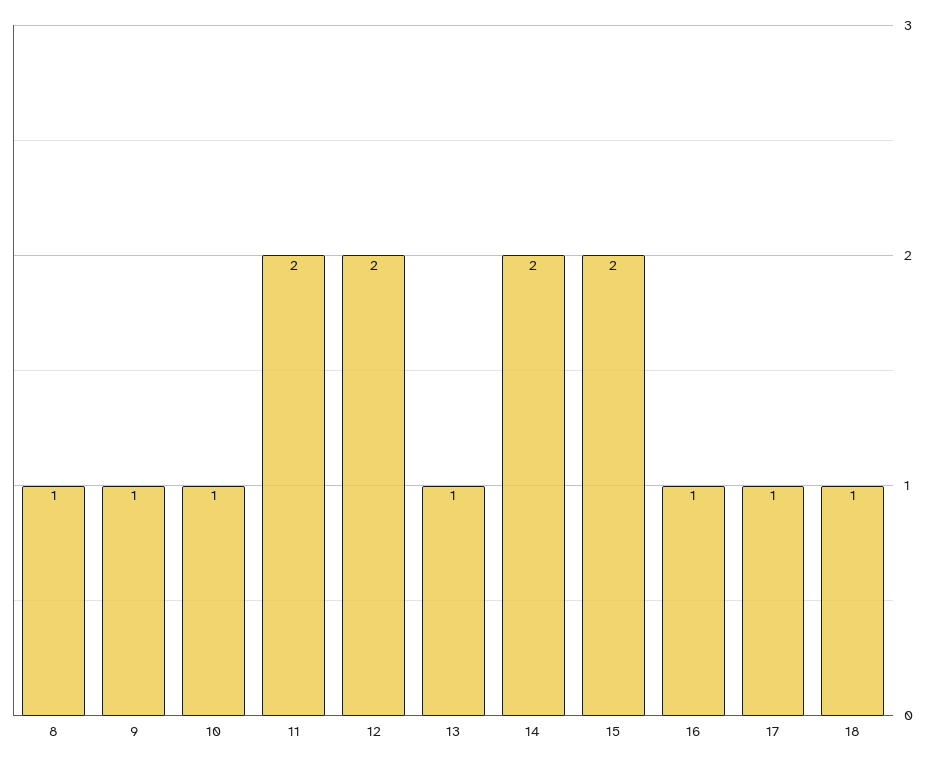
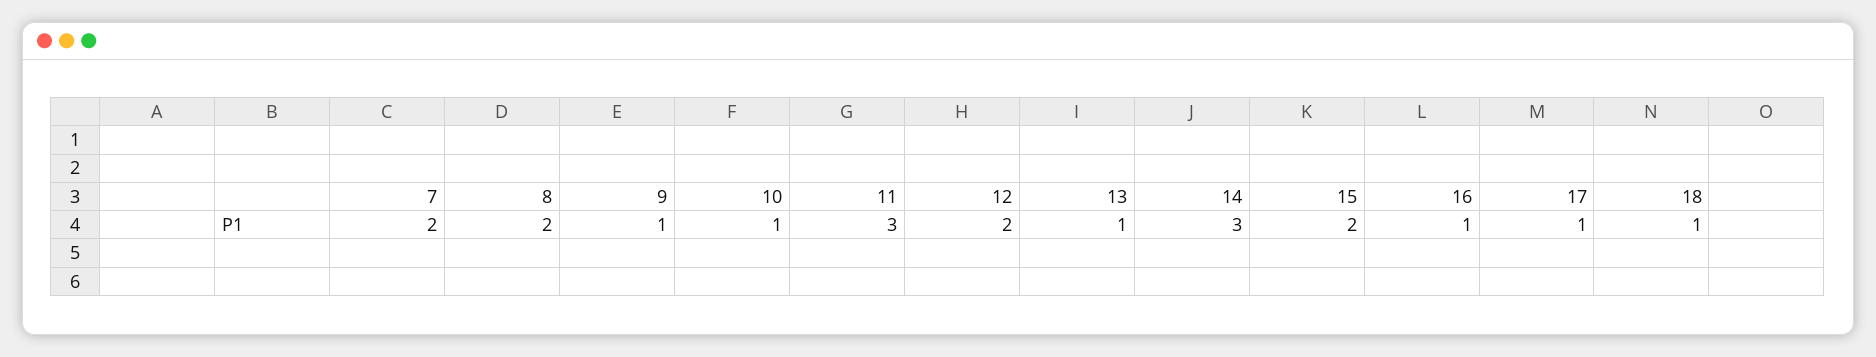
8: 1 -> 2
11: 2 -> 3
14: 2 -> 3
7: none -> 2

